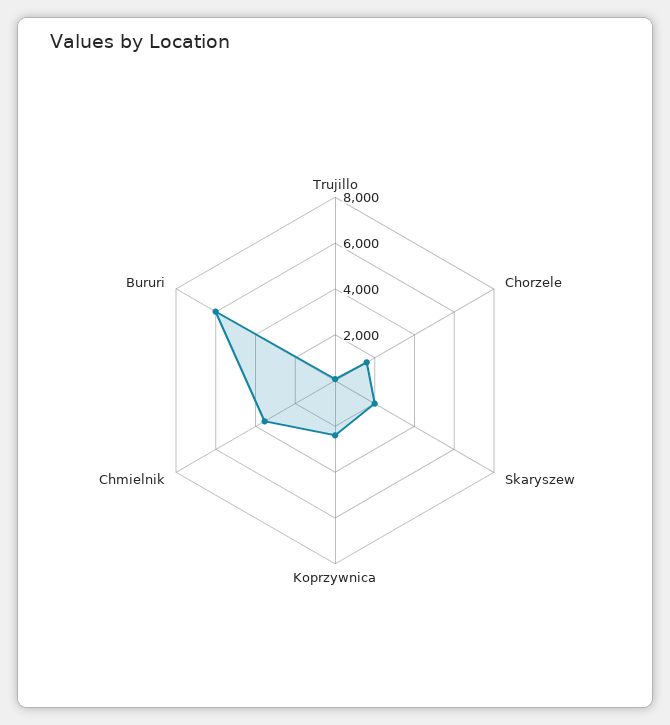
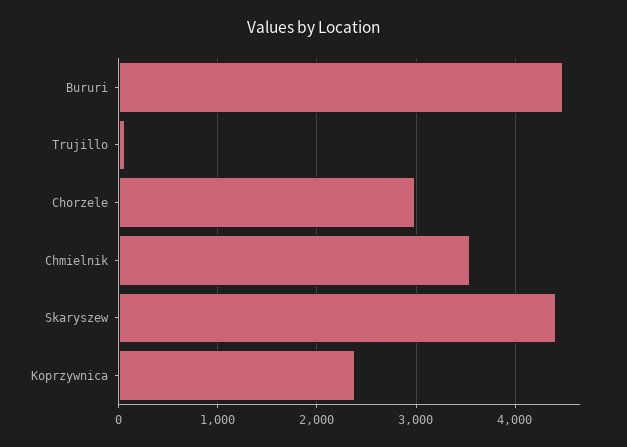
Chorzele: 1500 -> 3000
Skaryszew: 2000 -> 4400
Bururi: 6000 -> 4500

